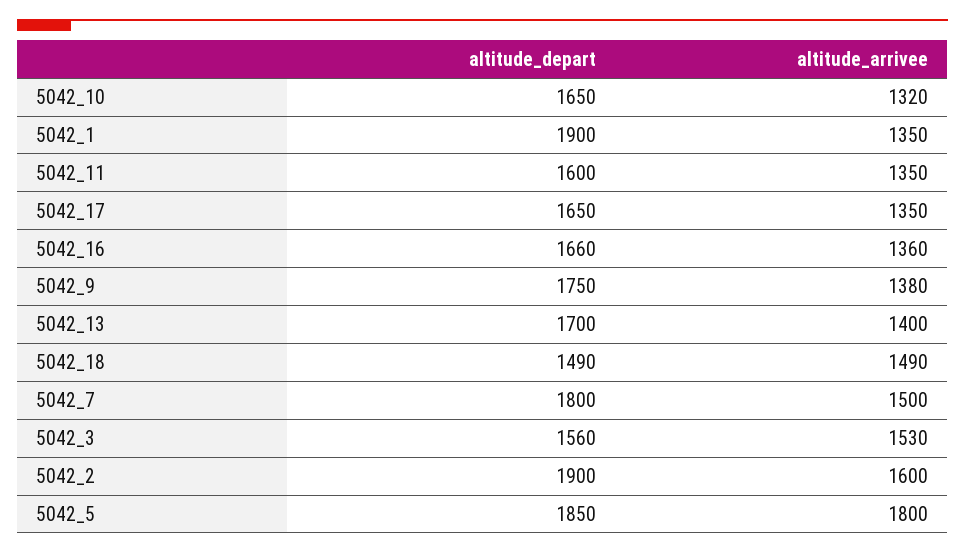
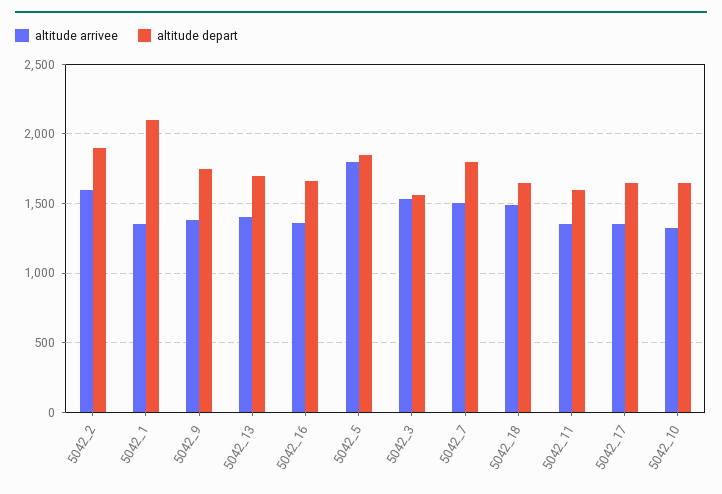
altitude_depart, 5042_1: 1900 -> 2100
altitude_depart, 5042_18: 1490 -> 1650

